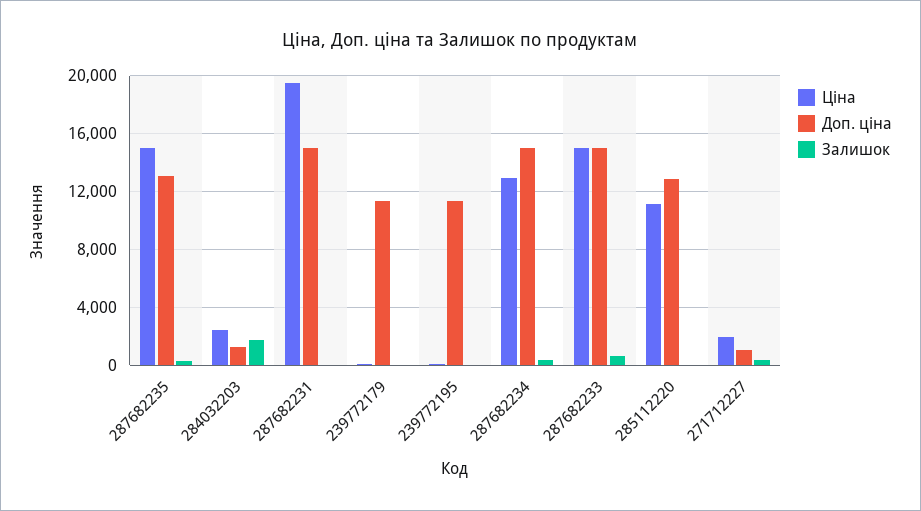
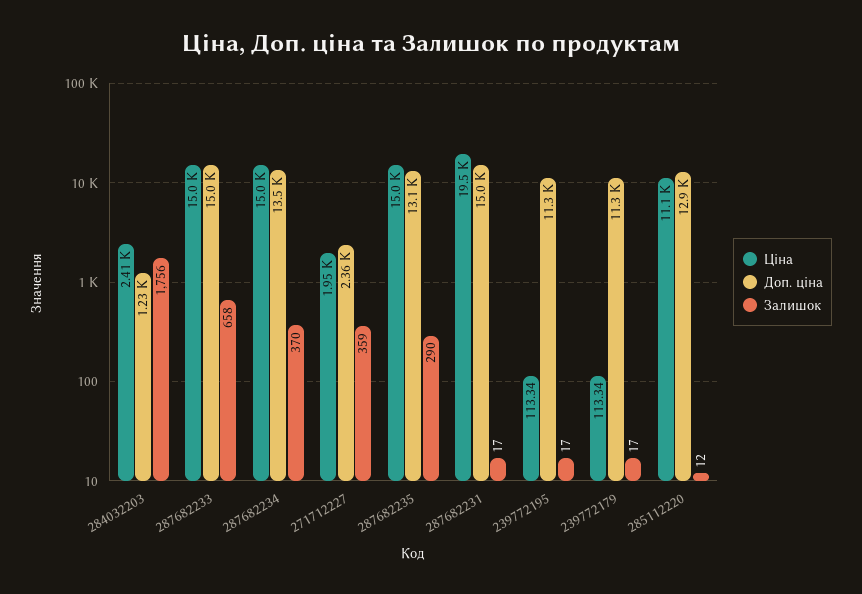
Ціна, 287682234: 13000 -> 15000
Доп. ціна, 287682234: 15000 -> 13500
Доп. ціна, 271712227: 1000 -> 2360

